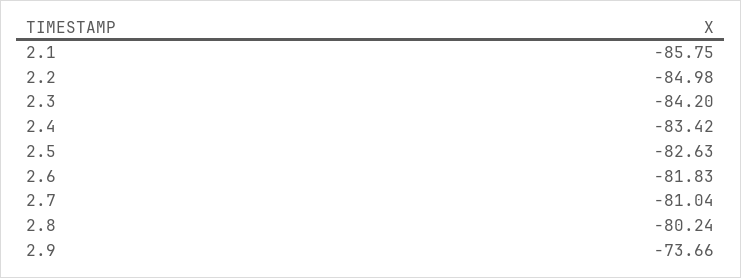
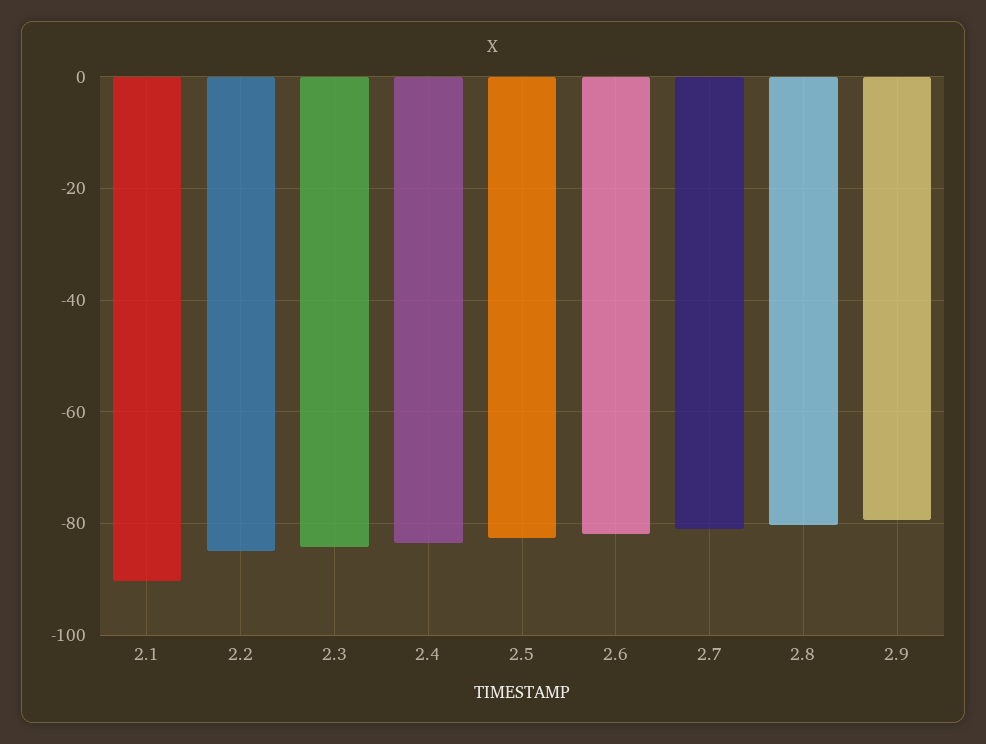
2.1: -85.75 -> -90
2.9: -73.66 -> -80

